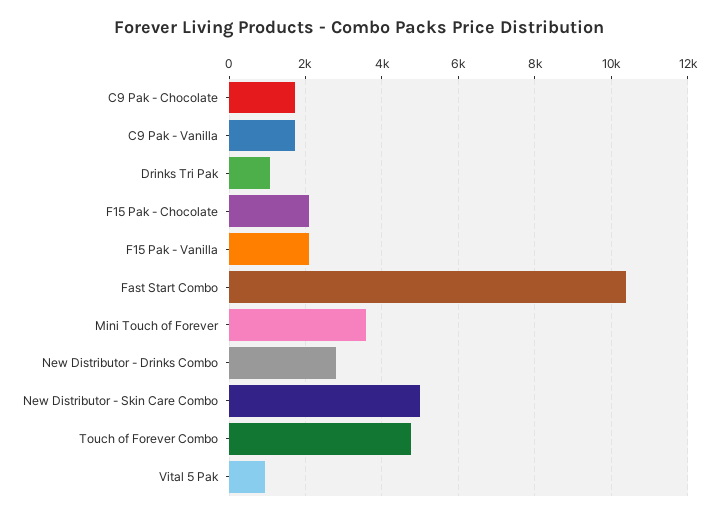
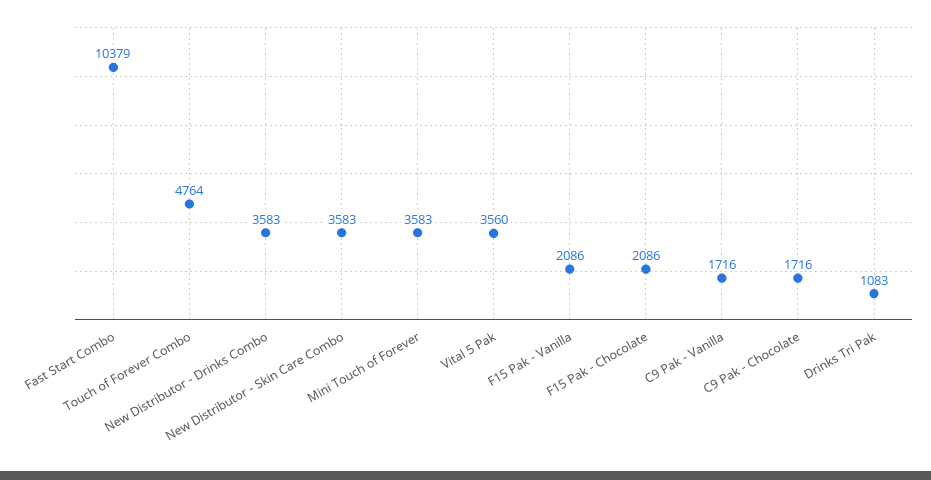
New Distributor - Drinks Combo: 2800 -> 3583
New Distributor - Skin Care Combo: 5000 -> 3583
Vital 5 Pak: 1000 -> 3560

